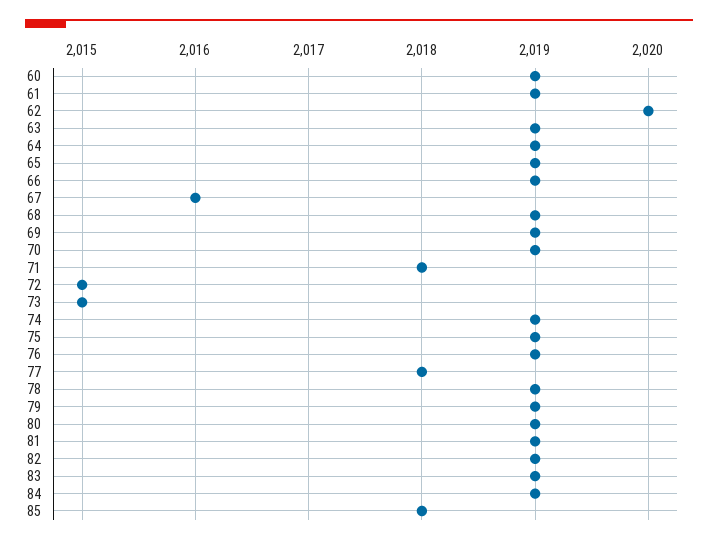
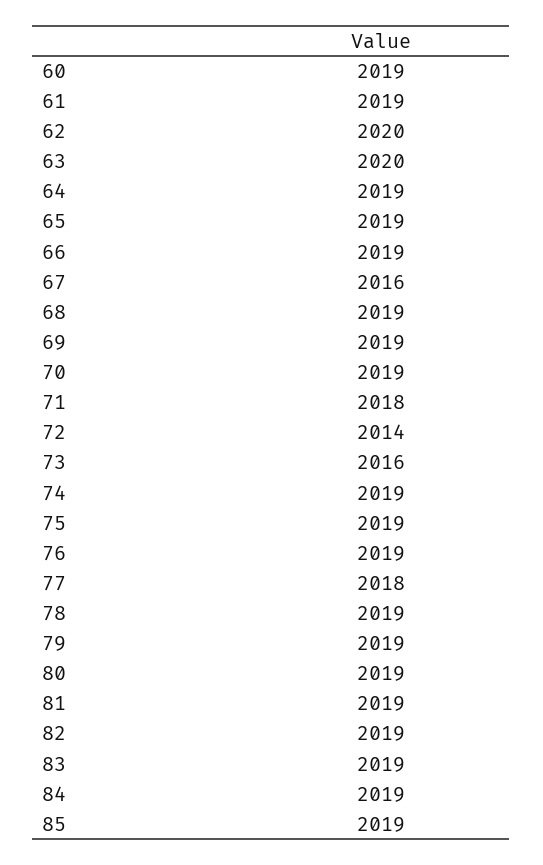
63: 2019 -> 2020
72: 2015 -> 2014
73: 2015 -> 2016
85: 2018 -> 2019

